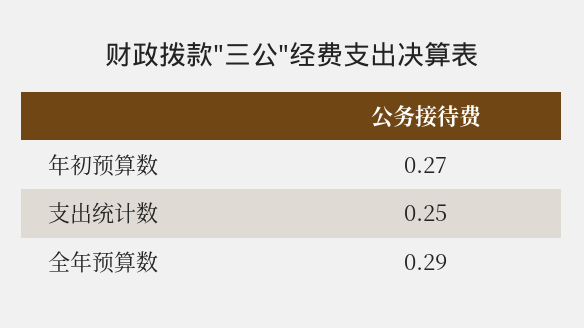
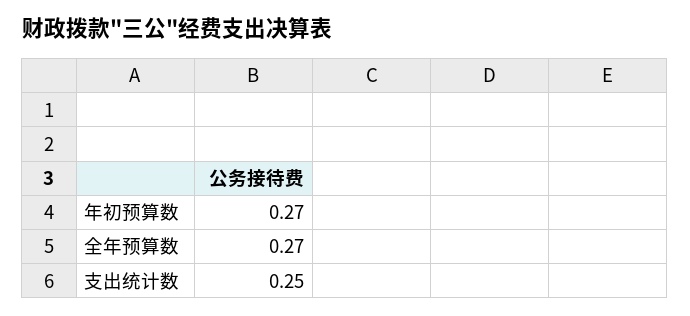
全年预算数: 0.29 -> 0.27

